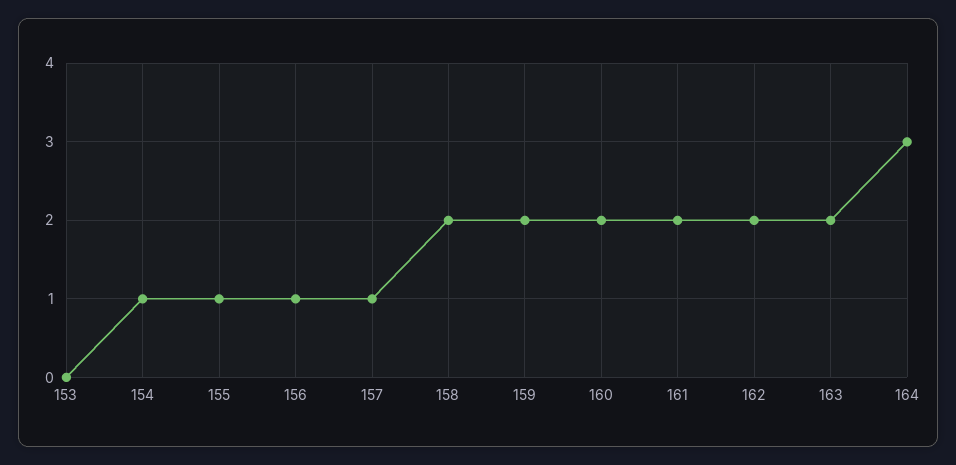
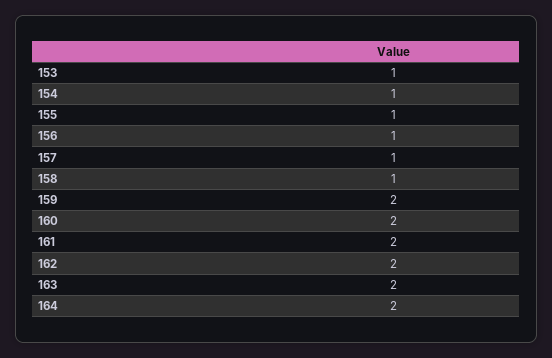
153: 0 -> 1
158: 2 -> 1
164: 3 -> 2

